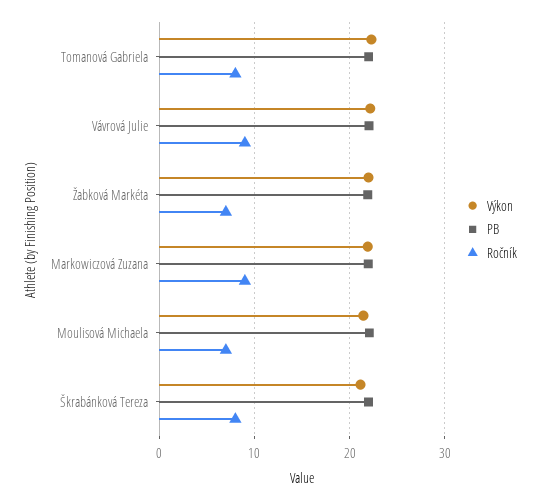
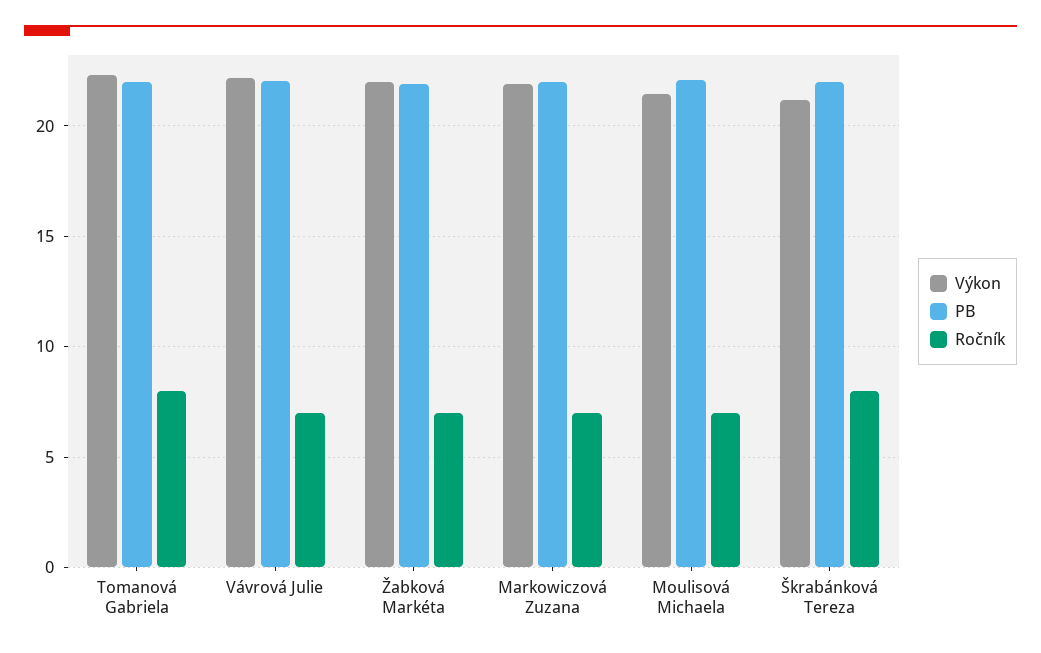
Ročník, Vávrová Julie: 9 -> 7
Ročník, Markowiczová Zuzana: 9 -> 7

